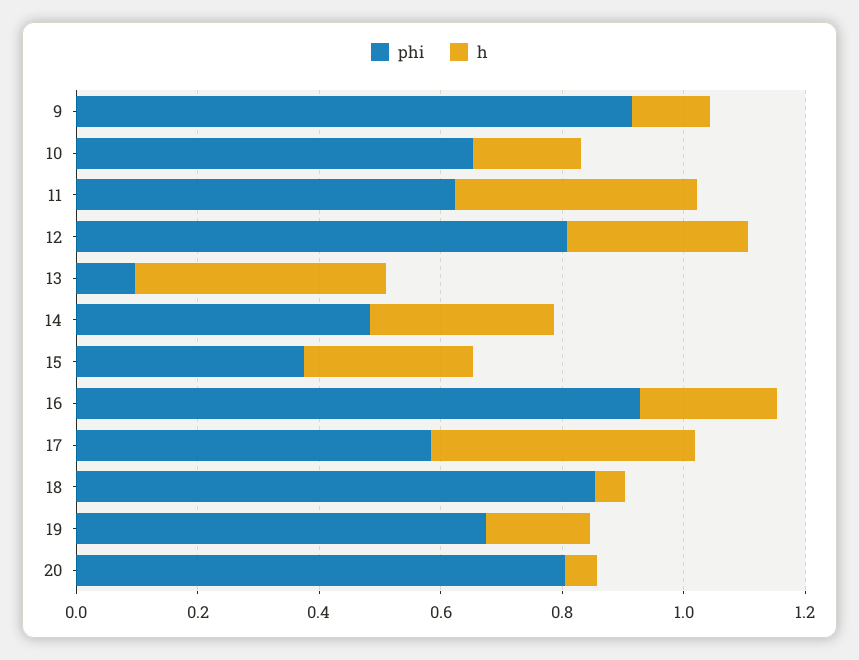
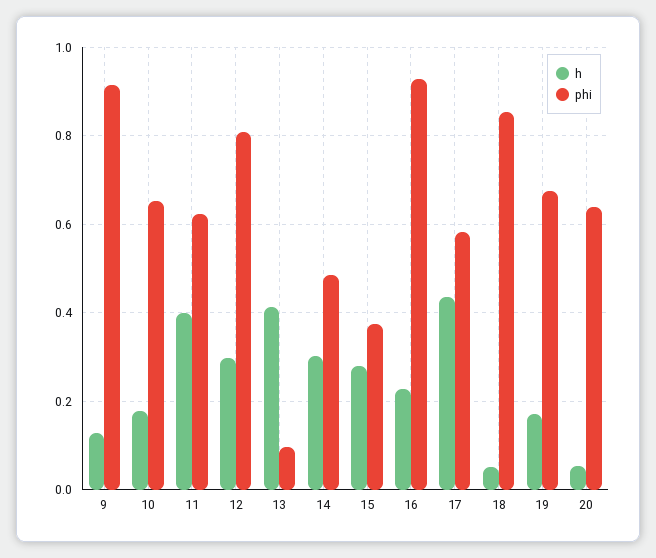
phi, 20: 0.8 -> 0.64

